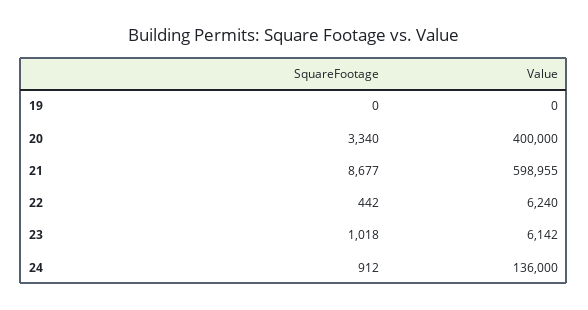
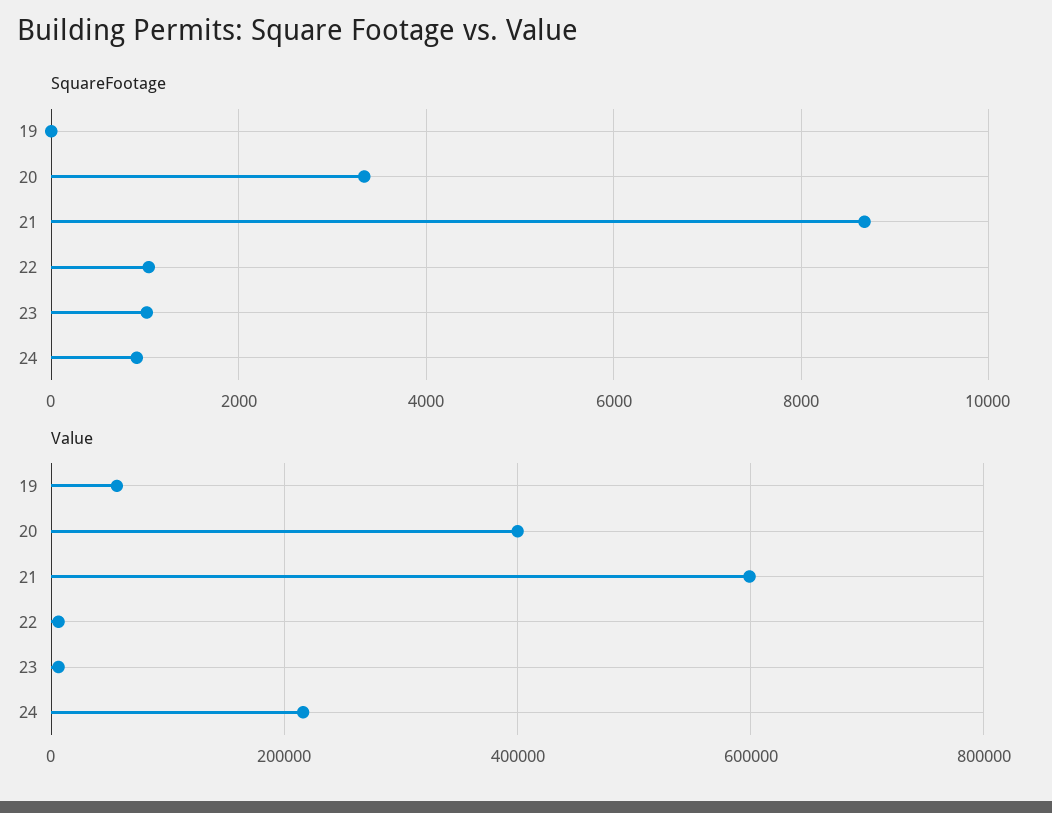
Value, 19: 0 -> 60000
SquareFootage, 22: 442 -> 1000
Value, 24: 136000 -> 220000

